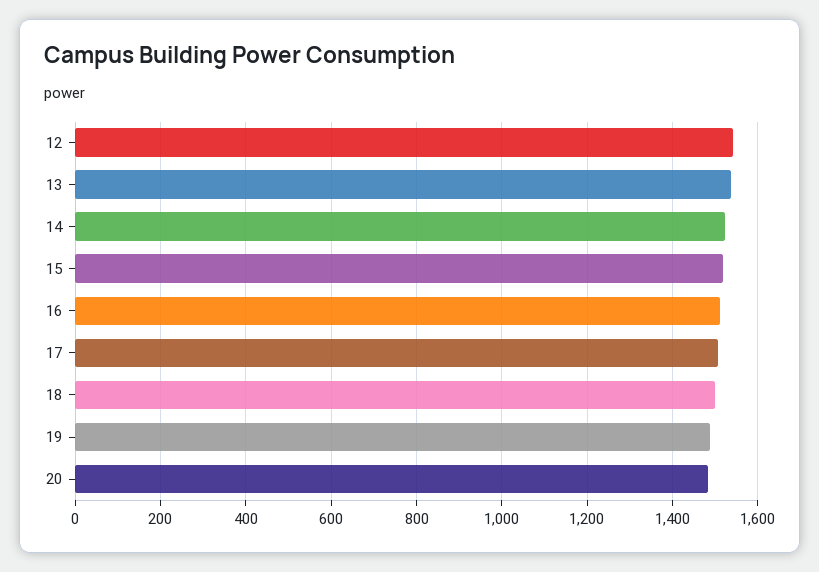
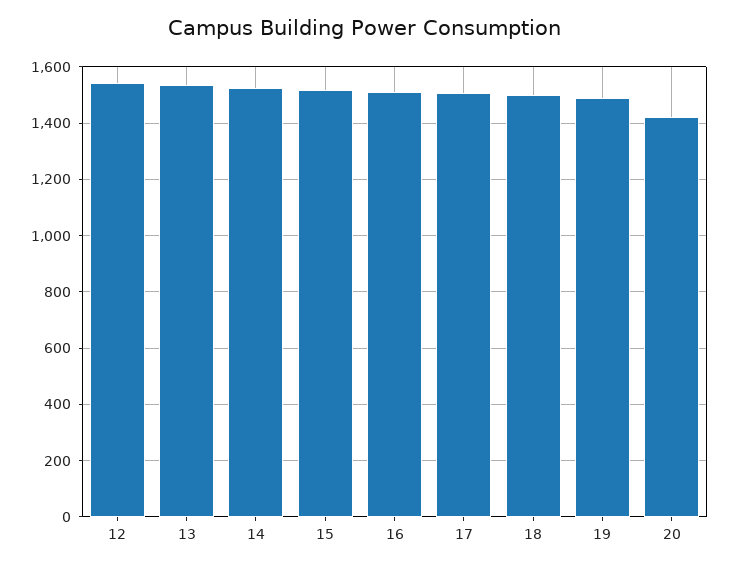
20: 1480 -> 1425

